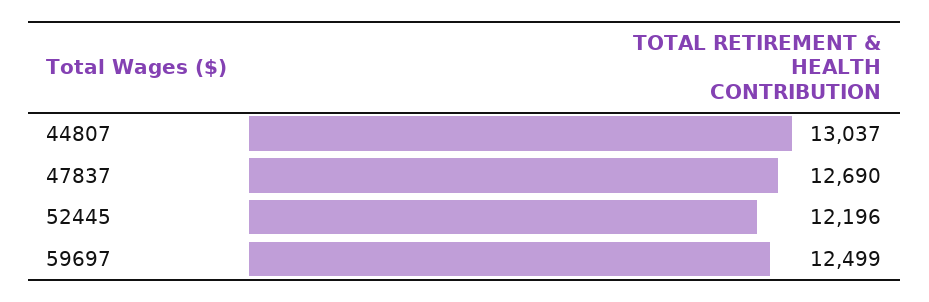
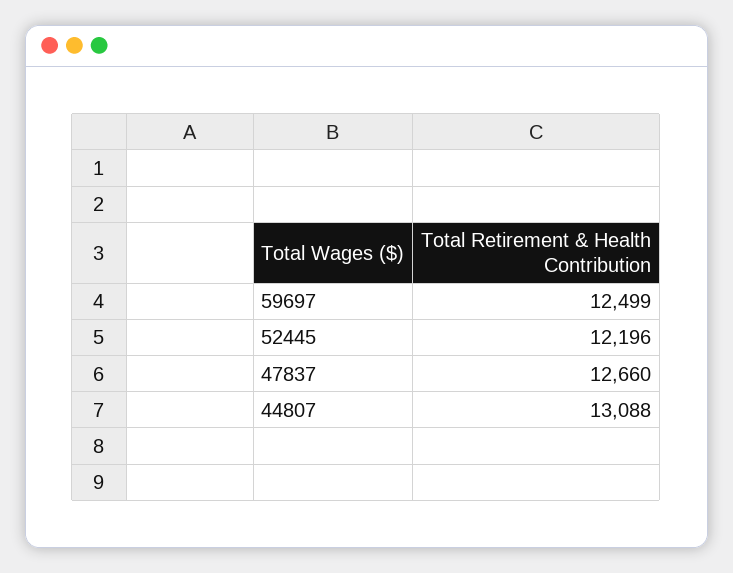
44807: 13037 -> 13088
47837: 12690 -> 12660

